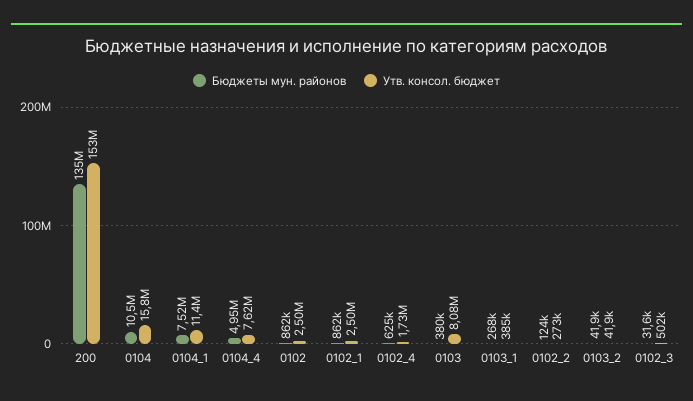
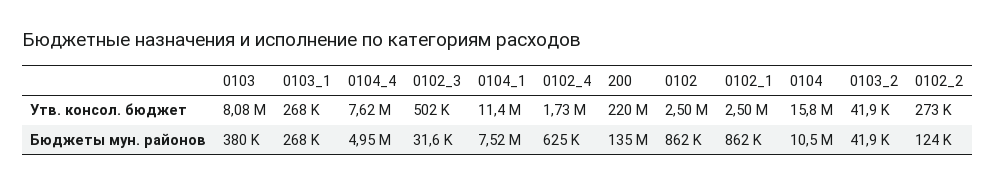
Утв. консол. бюджет, 200: 153000000 -> 220000000
Утв. консол. бюджет, 0103_1: 385000 -> 268000

